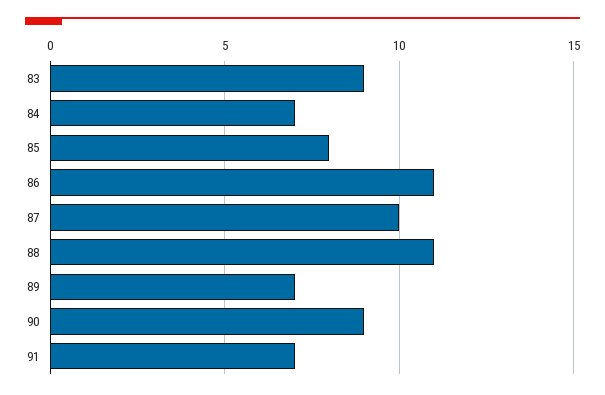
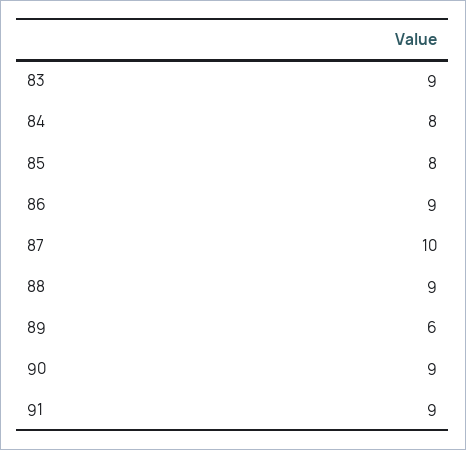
84: 7 -> 8
86: 11 -> 9
88: 11 -> 9
89: 7 -> 6
91: 7 -> 9

